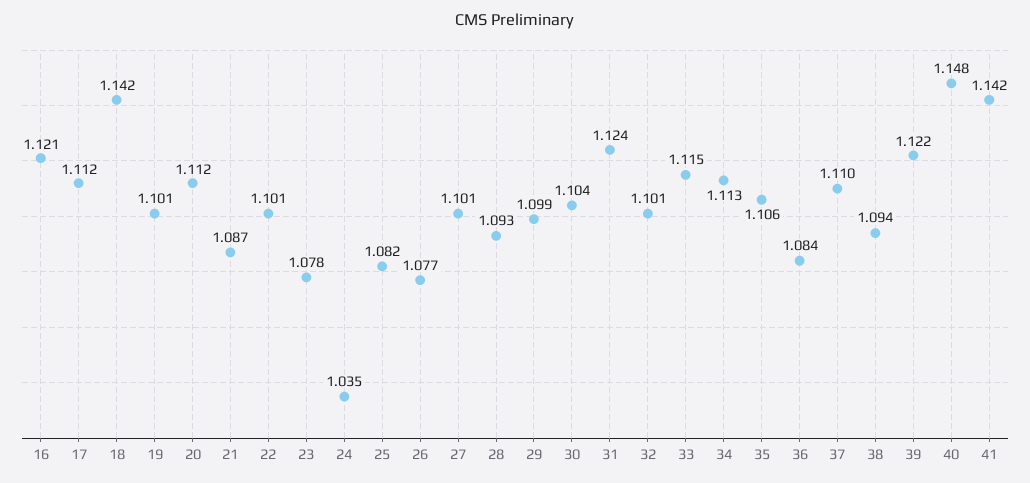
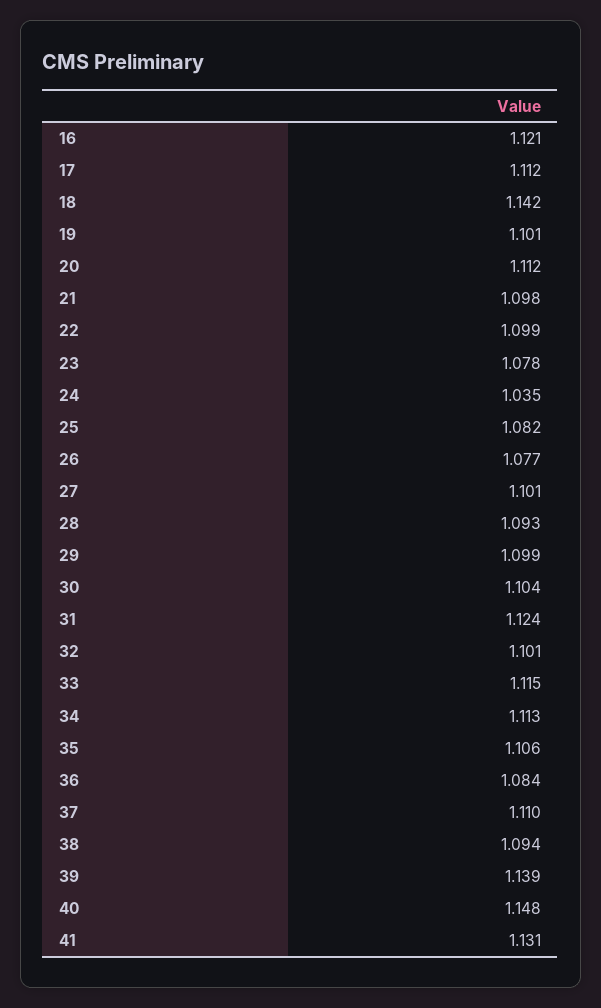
21: 1.087 -> 1.098
22: 1.101 -> 1.099
39: 1.122 -> 1.139
41: 1.142 -> 1.131

